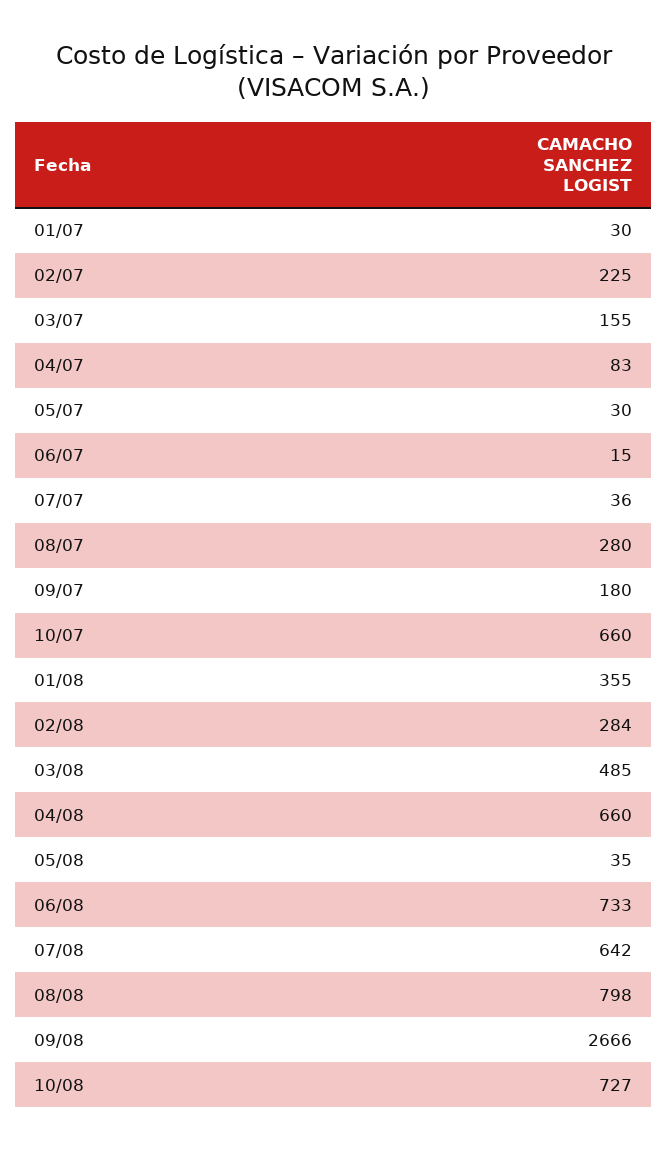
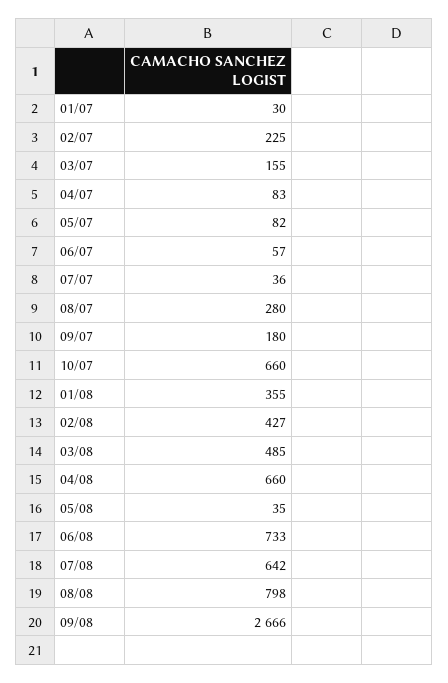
05/07: 30 -> 82
06/07: 15 -> 57
02/08: 284 -> 427
10/08: 727 -> none

